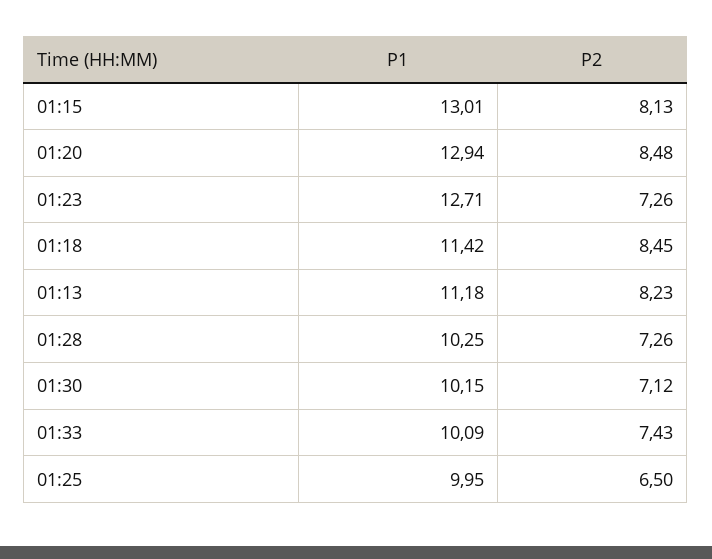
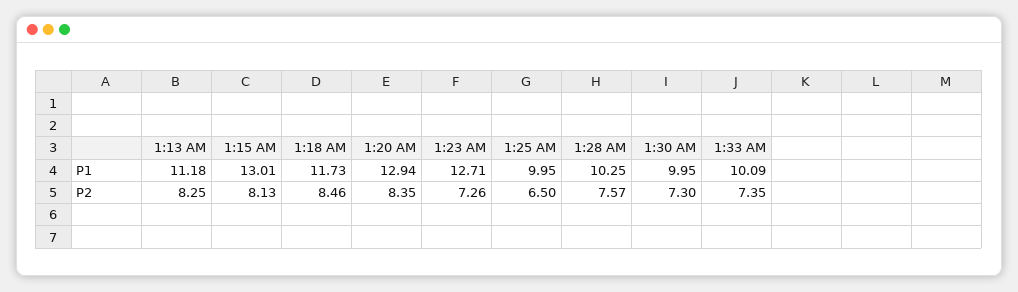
P2, 01:20: 8.48 -> 8.35
P1, 01:18: 11.42 -> 11.73
P2, 01:18: 8.45 -> 8.46
P2, 01:13: 8.23 -> 8.25
P2, 01:28: 7.26 -> 7.57
P1, 01:30: 10.15 -> 9.95
P2, 01:30: 7.12 -> 7.3
P2, 01:33: 7.43 -> 7.35

